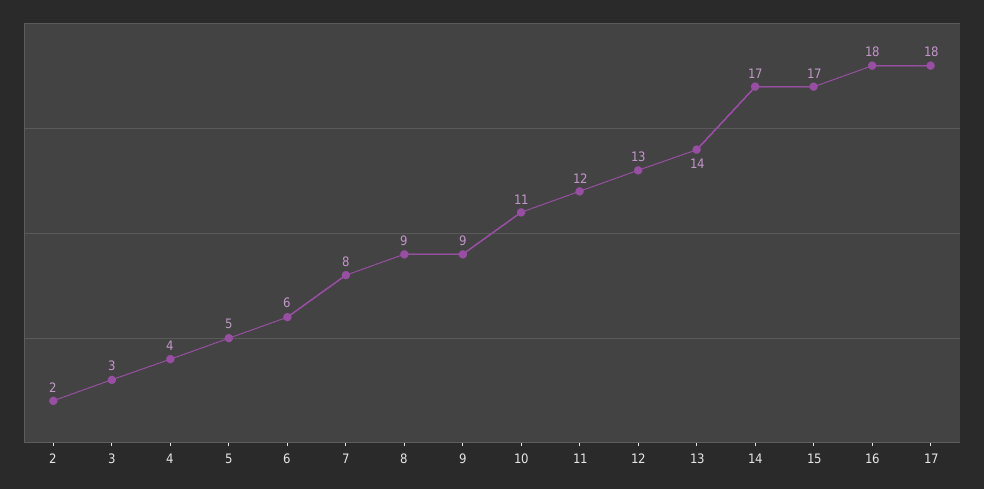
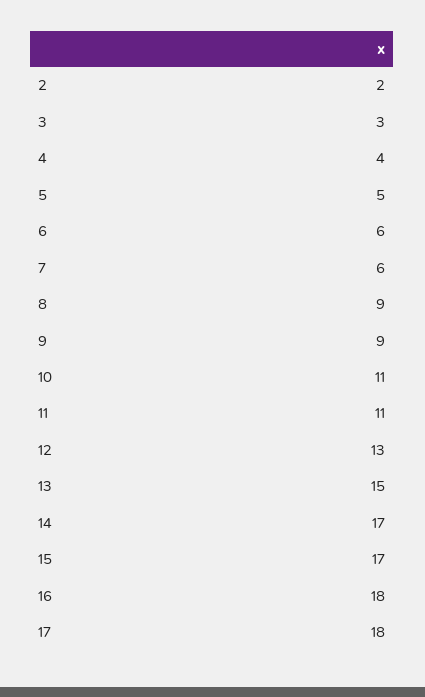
7: 8 -> 6
11: 12 -> 11
13: 14 -> 15

